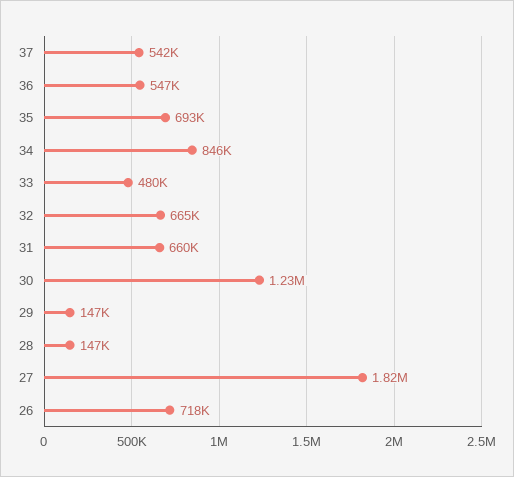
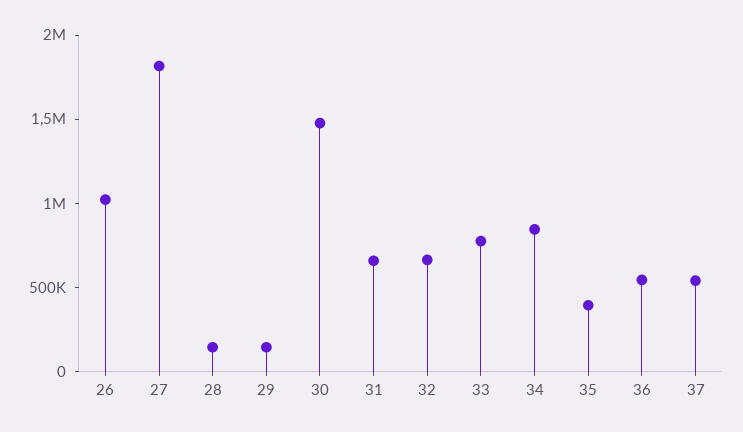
35: 693000 -> 400000
33: 480000 -> 800000
30: 1230000 -> 1500000
26: 718000 -> 1000000

